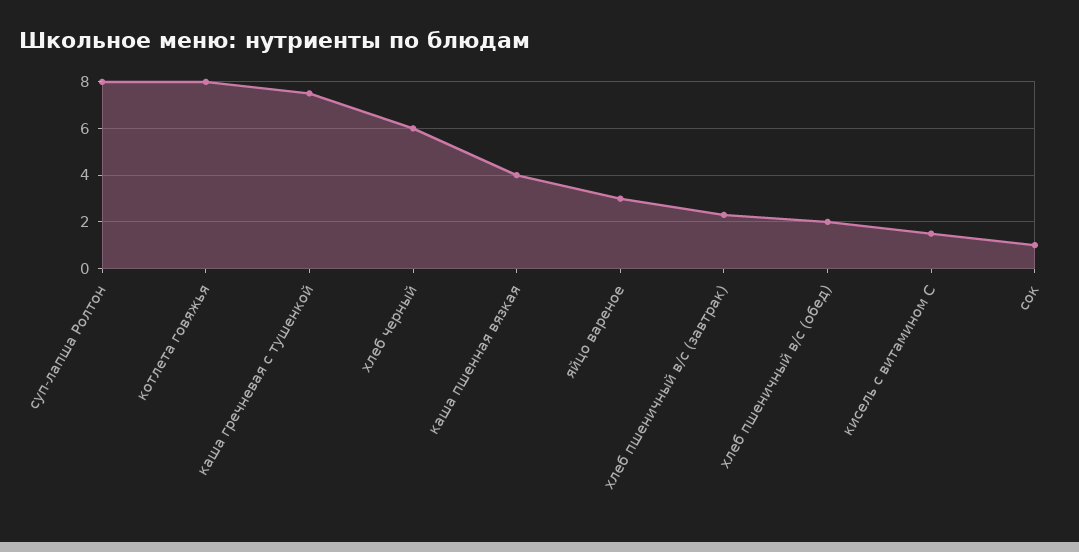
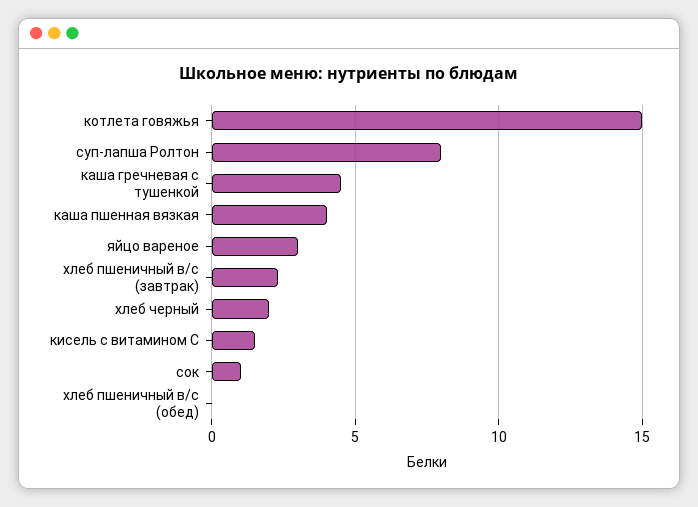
котлета говяжья: 8 -> 15
каша гречневая с тушенкой: 7.5 -> 4.5
хлеб черный: 6 -> 2
хлеб пшеничный в/с (обед): 2 -> 0

